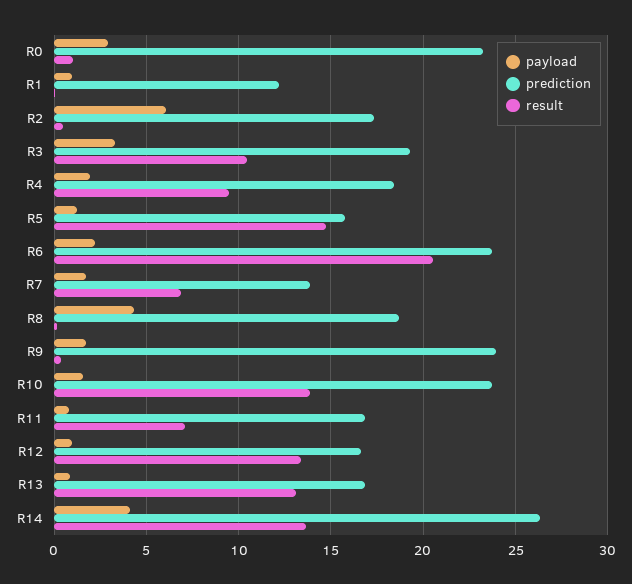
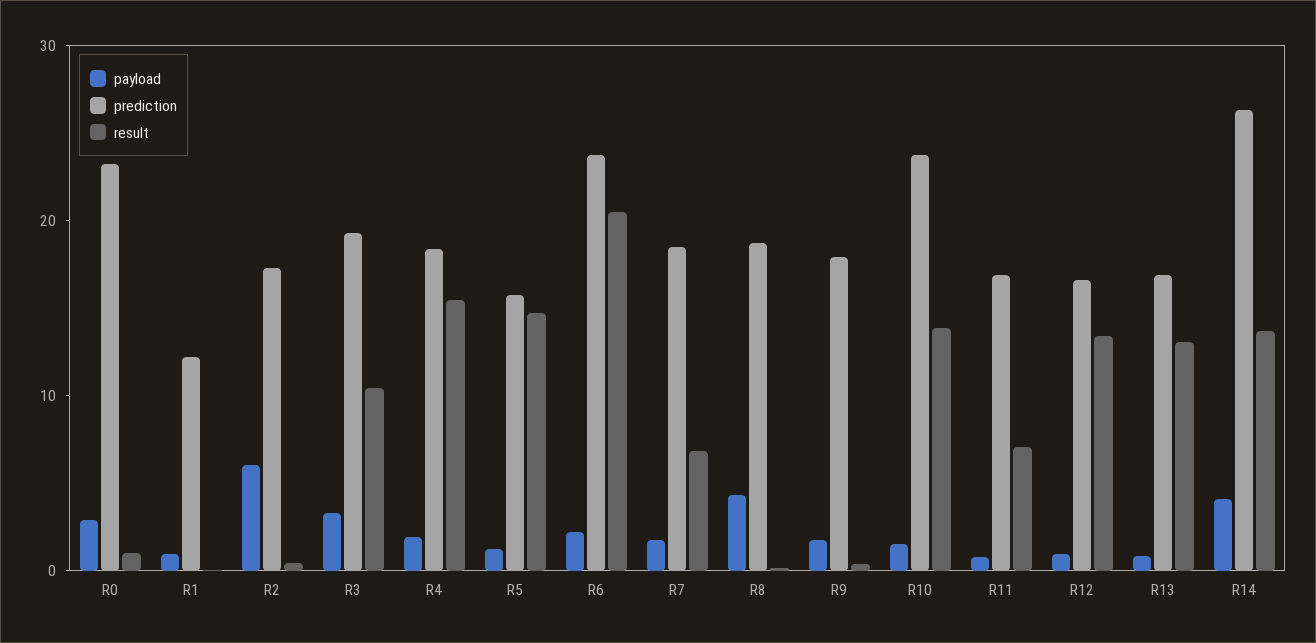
result, R4: 9.5 -> 16
prediction, R7: 14 -> 18
prediction, R9: 24 -> 18

